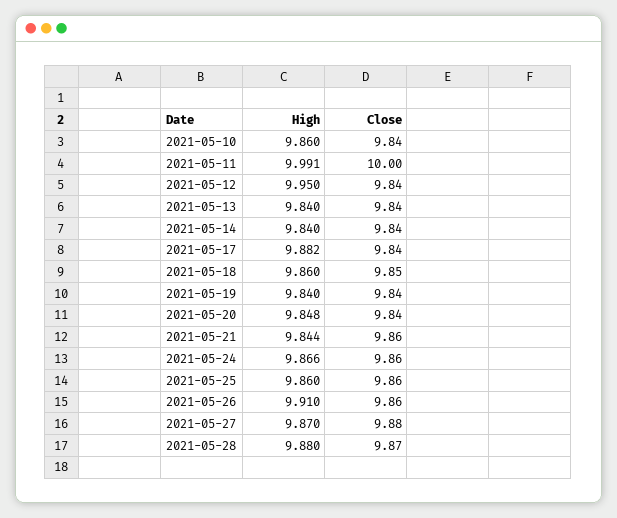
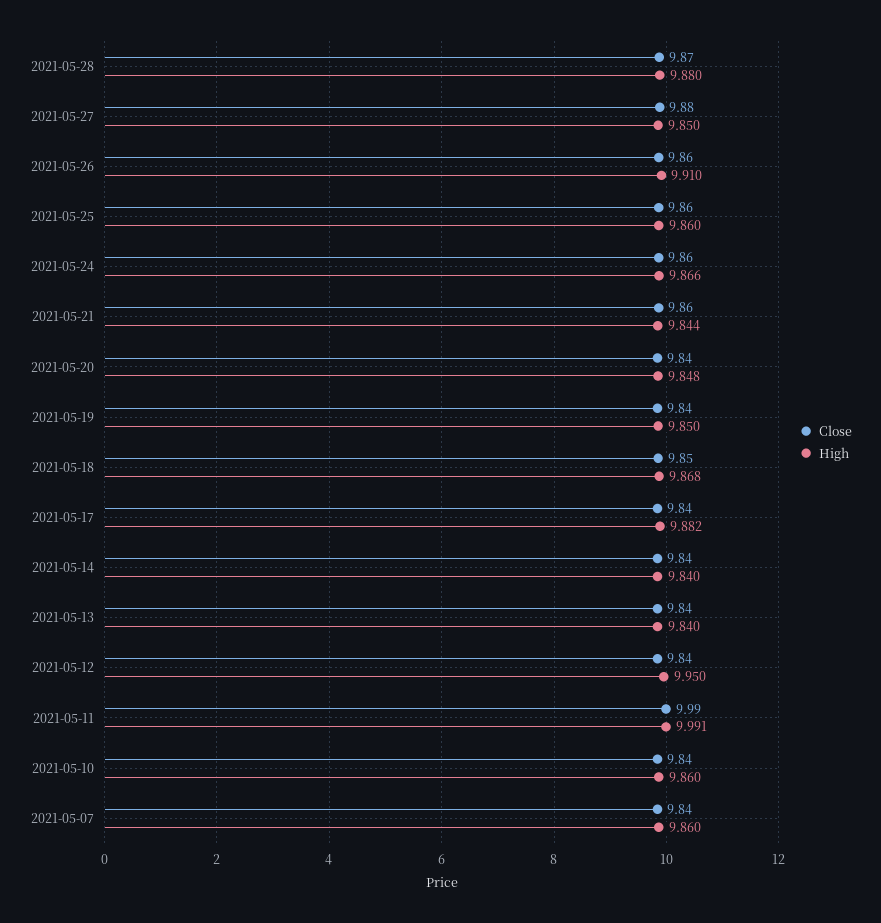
Close, 2021-05-11: 10 -> 9.99
High, 2021-05-18: 9.86 -> 9.868
High, 2021-05-19: 9.84 -> 9.85
High, 2021-05-27: 9.87 -> 9.85
Close, 2021-05-07: none -> 9.84
High, 2021-05-07: none -> 9.86

